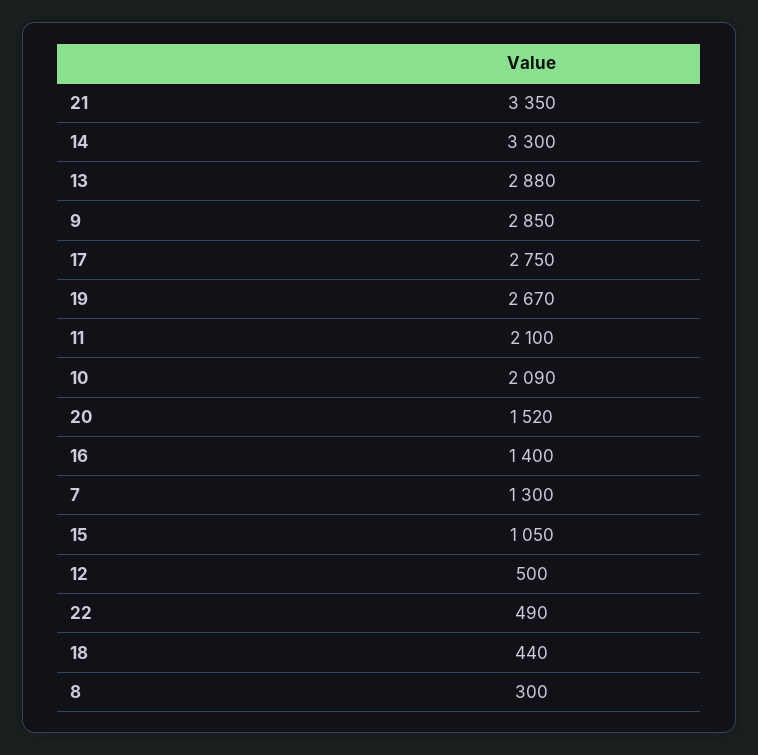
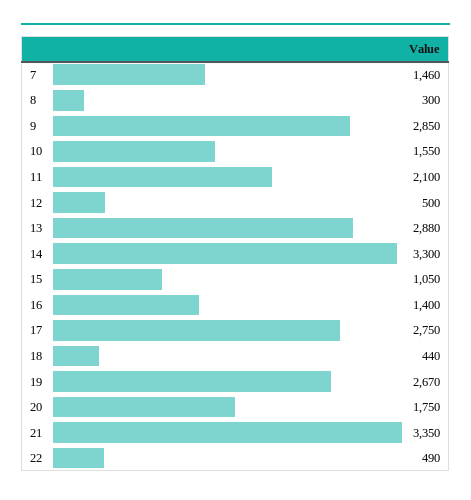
10: 2090 -> 1550
20: 1520 -> 1750
7: 1300 -> 1460

